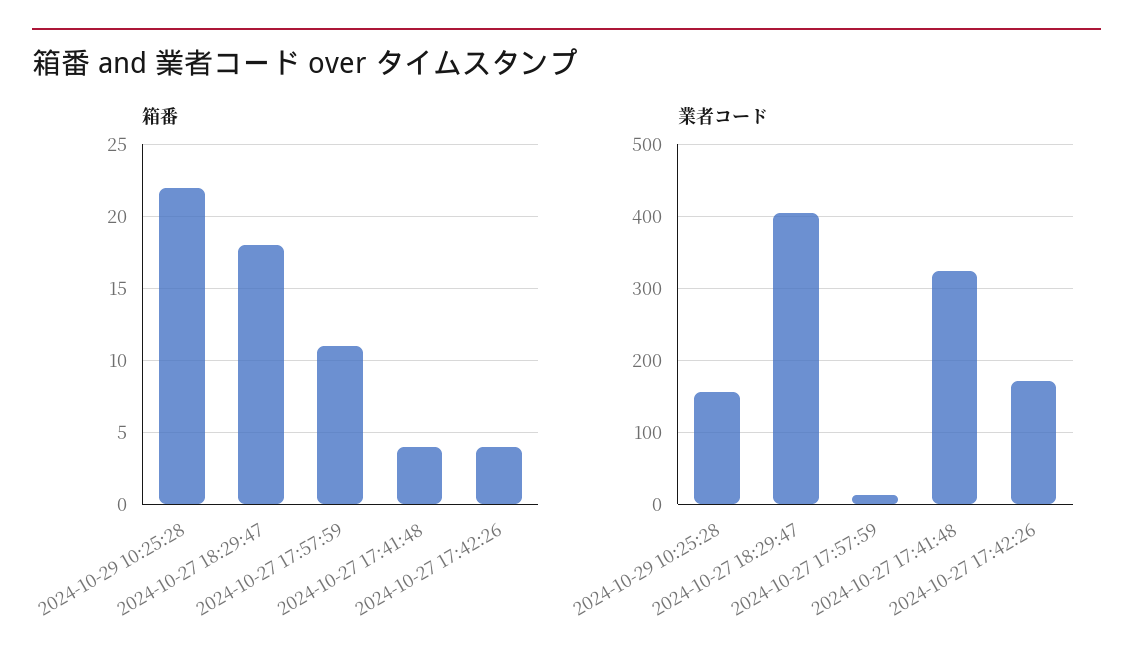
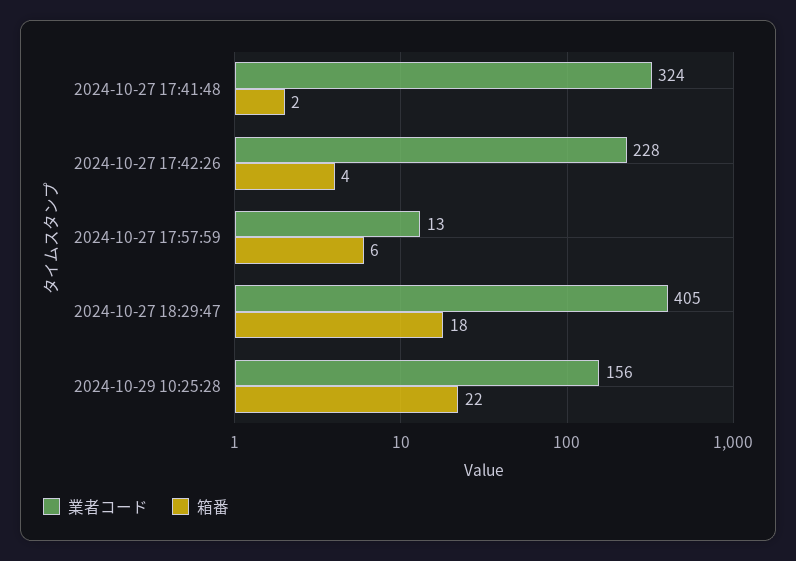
箱番, 2024-10-27 17:57:59: 11 -> 6
箱番, 2024-10-27 17:41:48: 4 -> 2
業者コード, 2024-10-27 17:42:26: 170 -> 228

